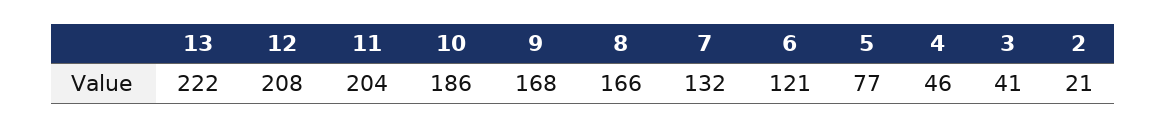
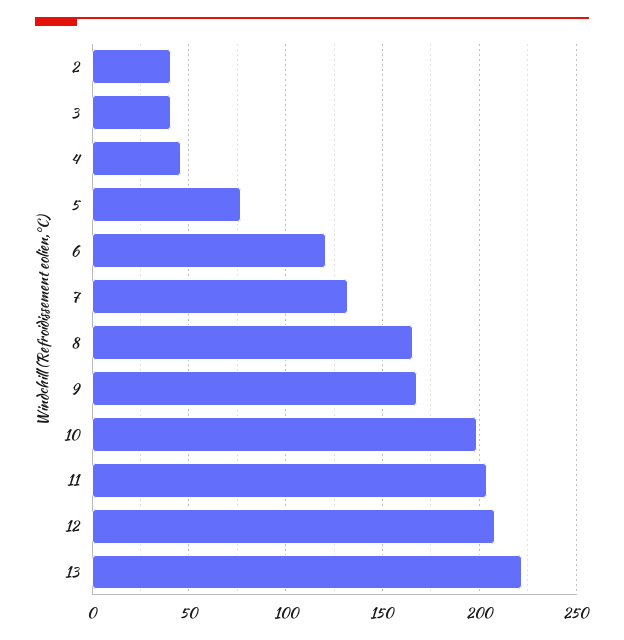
10: 186 -> 200
2: 21 -> 40

